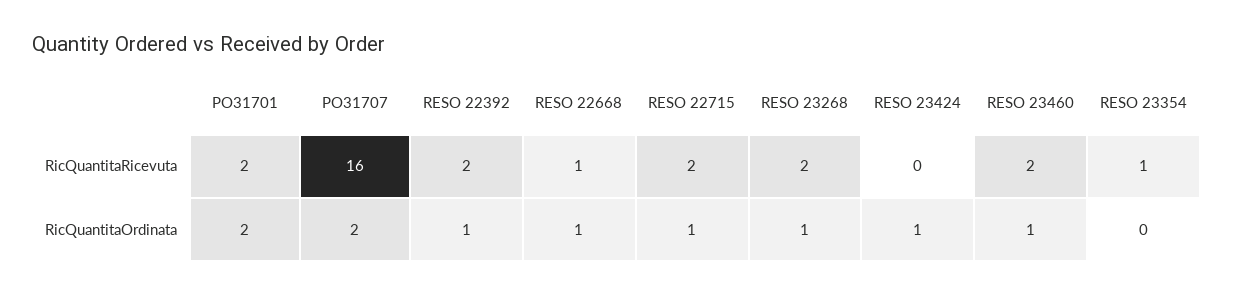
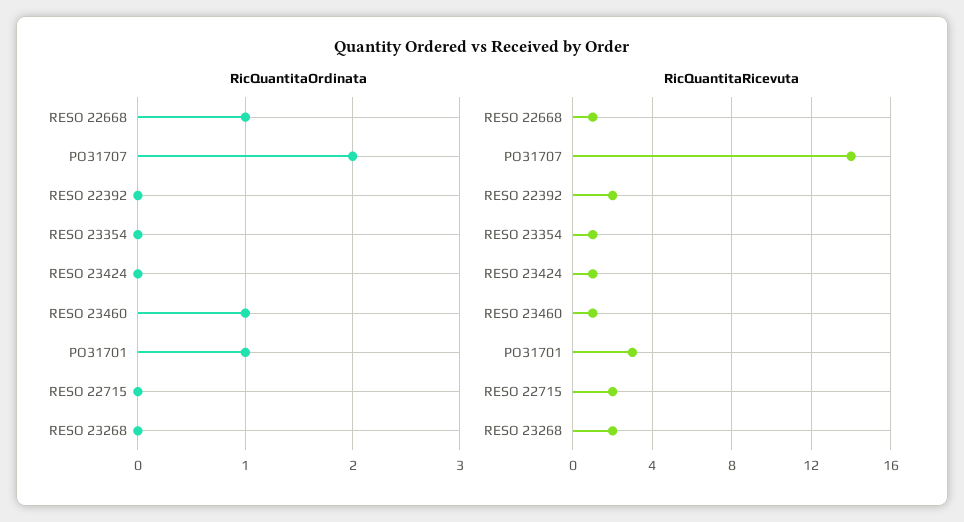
RicQuantitaRicevuta, PO31701: 2 -> 3
RicQuantitaRicevuta, PO31707: 16 -> 14
RicQuantitaRicevuta, RESO 23424: 0 -> 1
RicQuantitaRicevuta, RESO 23460: 2 -> 1
RicQuantitaOrdinata, PO31701: 2 -> 1
RicQuantitaOrdinata, RESO 22392: 1 -> 0
RicQuantitaOrdinata, RESO 22715: 1 -> 0
RicQuantitaOrdinata, RESO 23268: 1 -> 0
RicQuantitaOrdinata, RESO 23424: 1 -> 0

